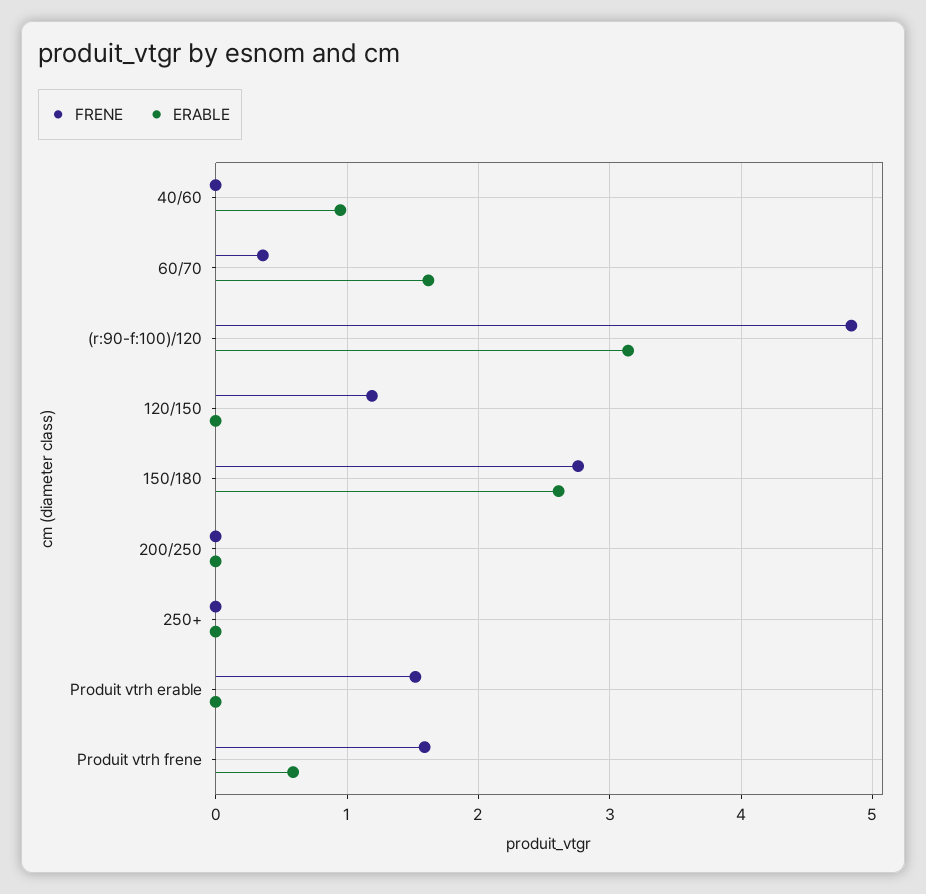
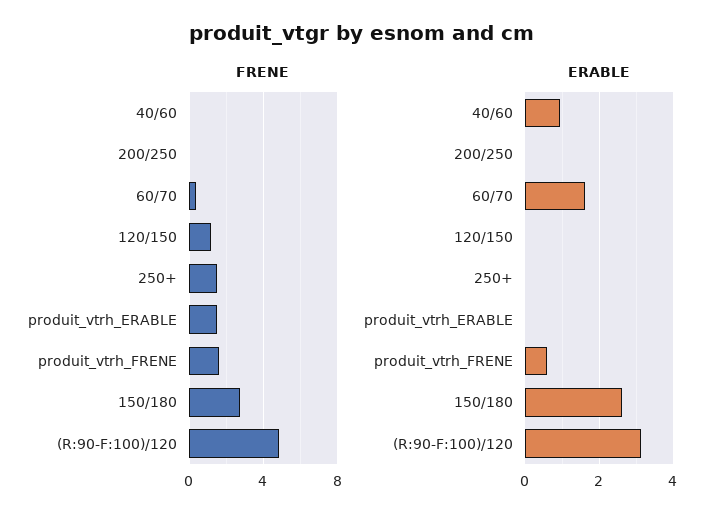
FRENE, 250+: 0 -> 1.5

